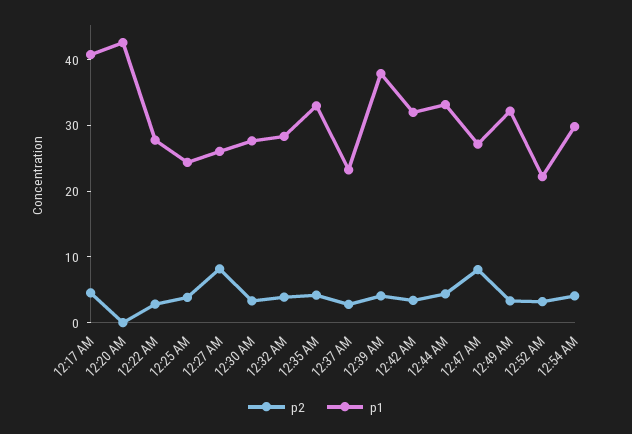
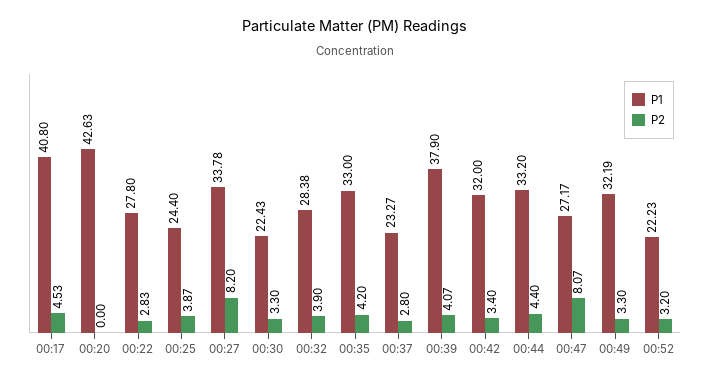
p1, 12:27 AM: 26 -> 33.78
p1, 12:30 AM: 28 -> 22.43
p2, 12:54 AM: 4 -> none
p1, 12:54 AM: 30 -> none

